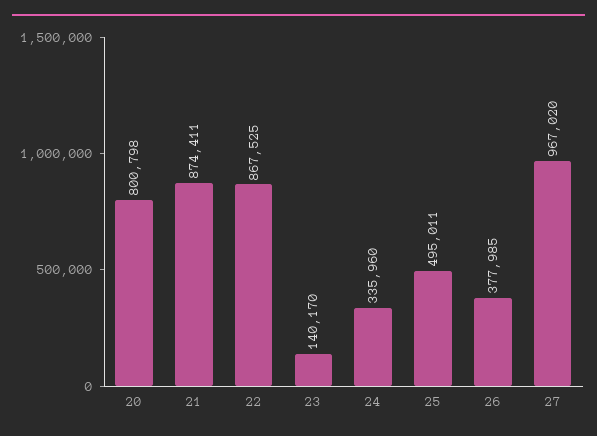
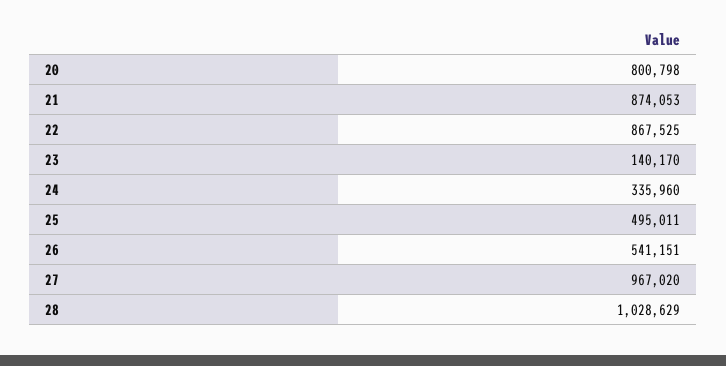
21: 874411 -> 874053
26: 377985 -> 541151
28: none -> 1028629

